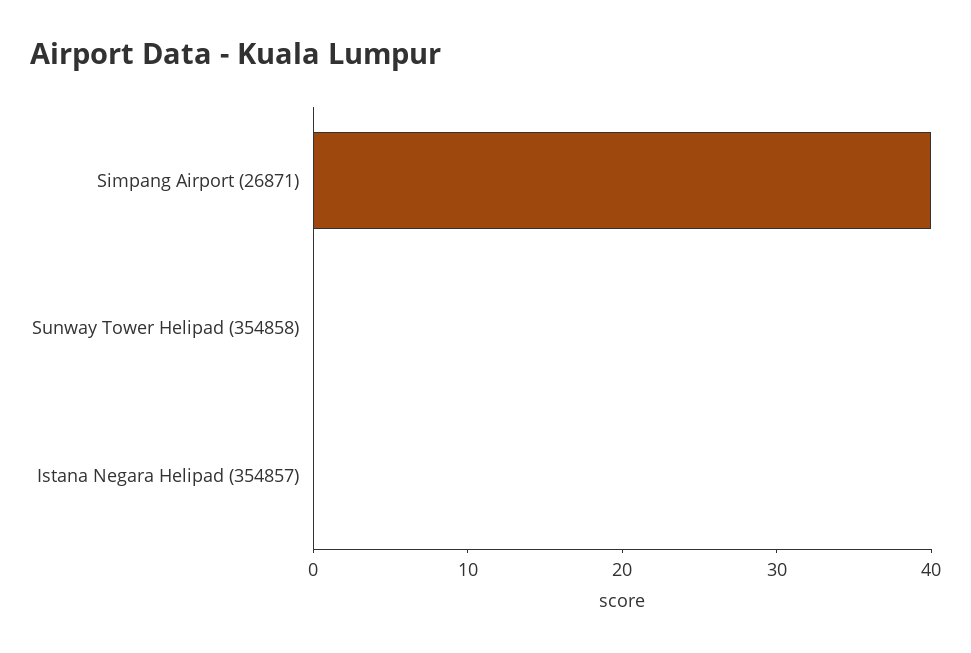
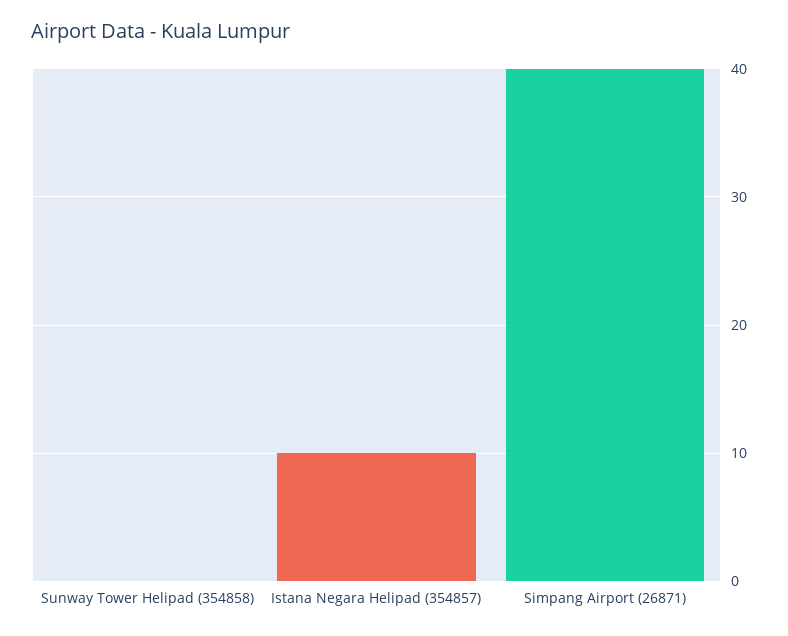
Istana Negara Helipad (354857): 0 -> 10

